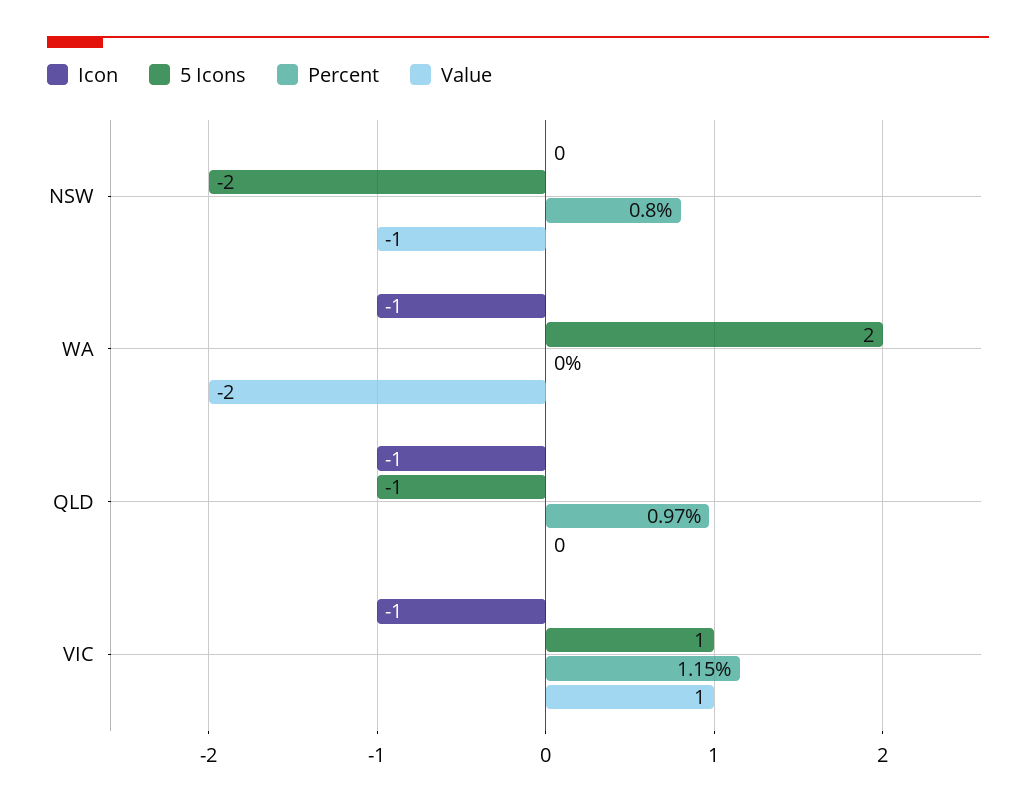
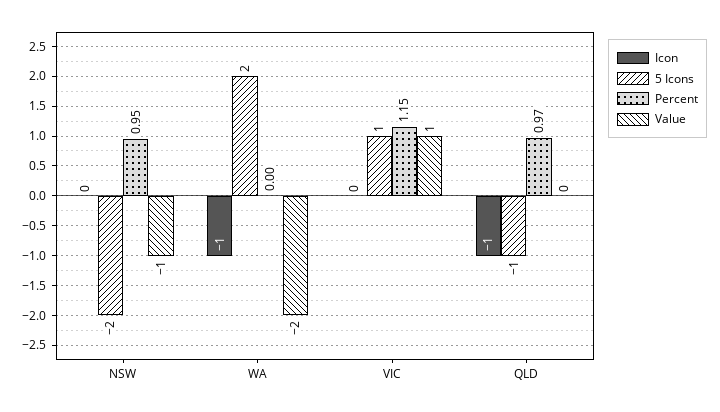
Percent, NSW: 0.8 -> 0.95
Icon, VIC: -1 -> 0

